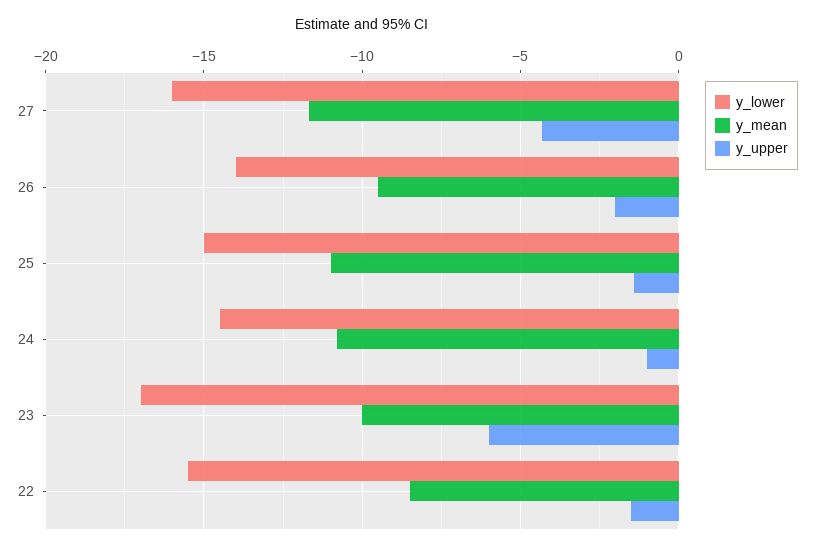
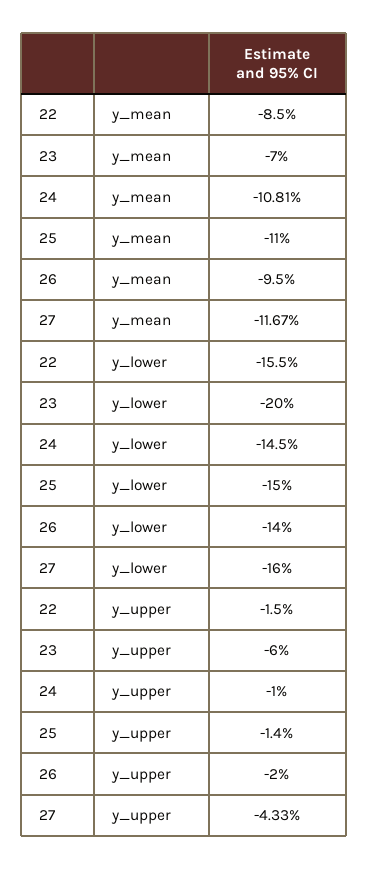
y_lower, 23: -17 -> -20
y_mean, 23: -10 -> -7

